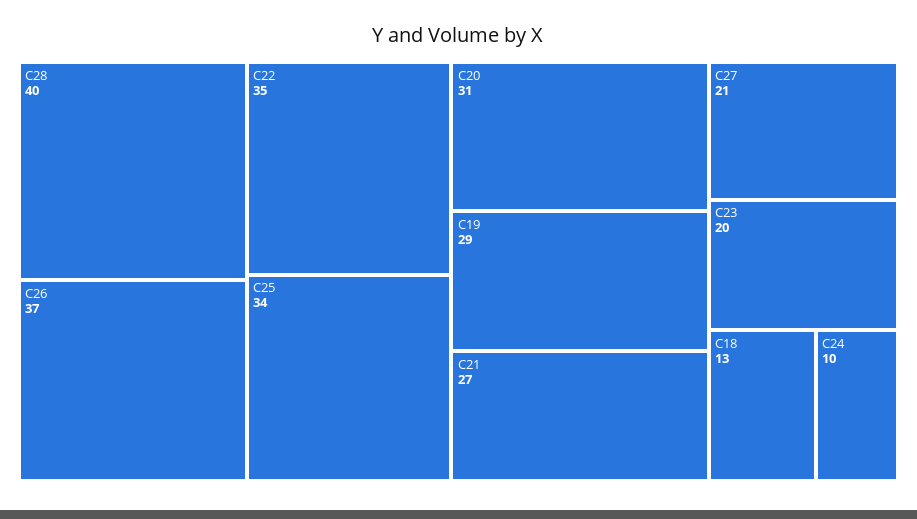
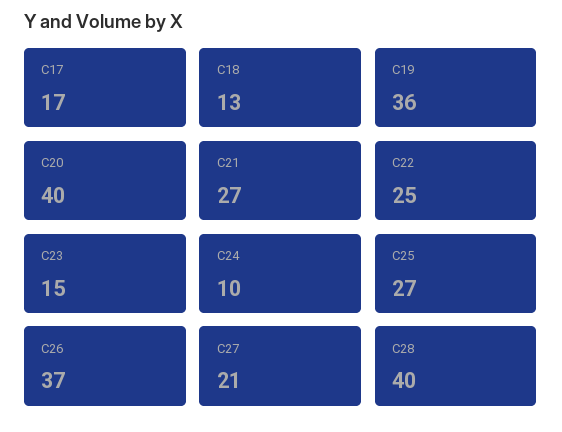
C22: 35 -> 25
C25: 34 -> 27
C20: 31 -> 40
C19: 29 -> 36
C23: 20 -> 15
C17: none -> 17

